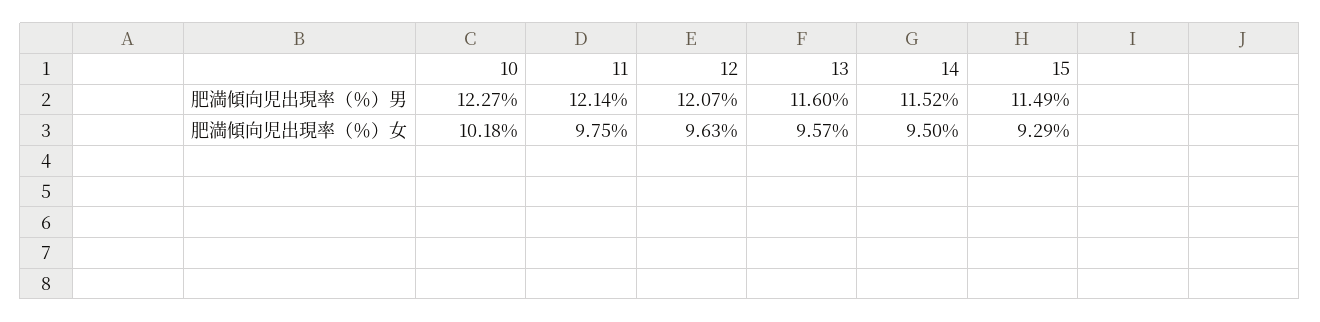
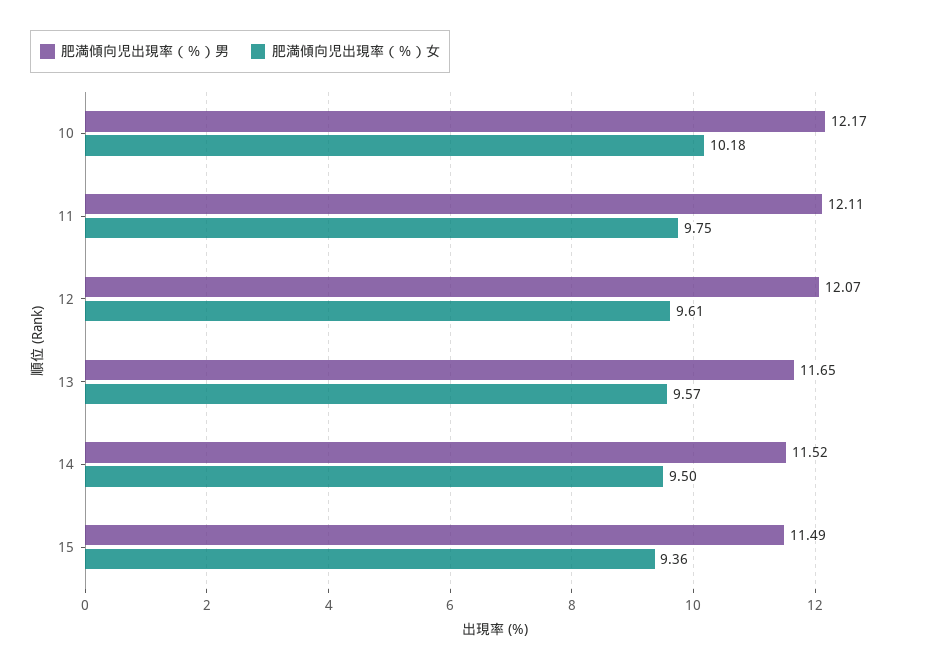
肥満傾向児出現率（％）男, 10: 12.27 -> 12.17
肥満傾向児出現率（％）男, 11: 12.14 -> 12.11
肥満傾向児出現率（％）男, 13: 11.6 -> 11.65
肥満傾向児出現率（％）女, 12: 9.63 -> 9.61
肥満傾向児出現率（％）女, 15: 9.29 -> 9.36

